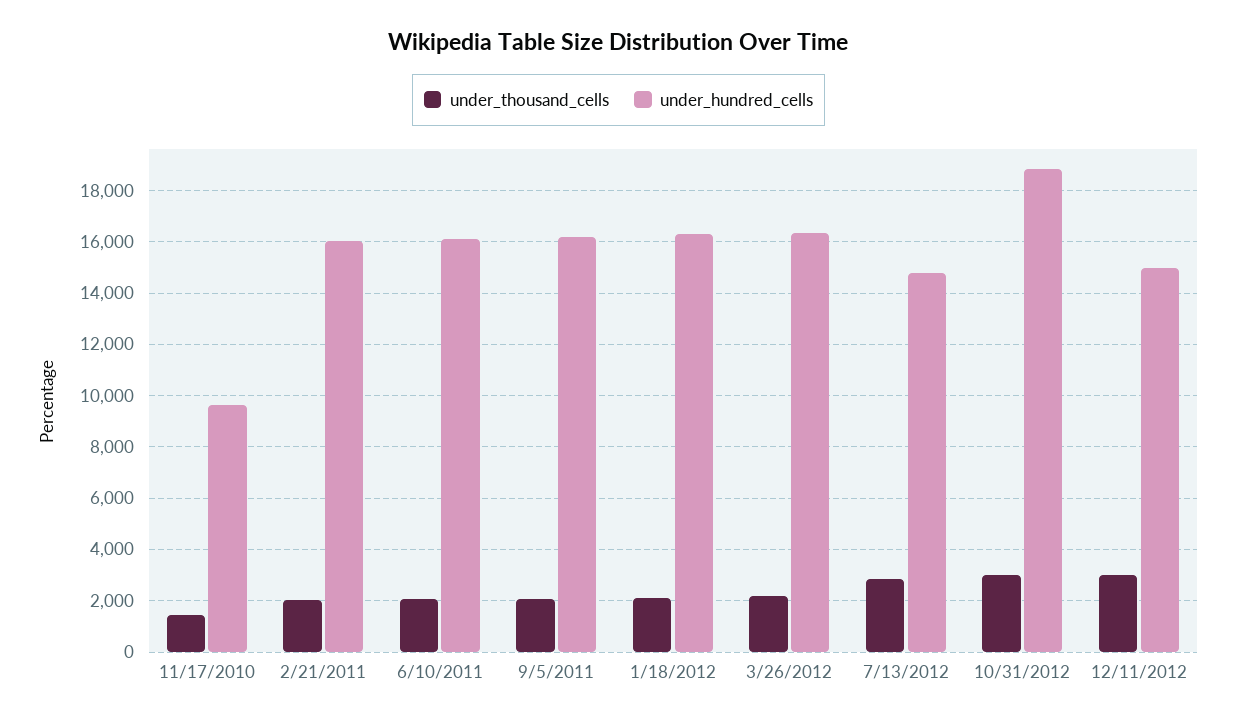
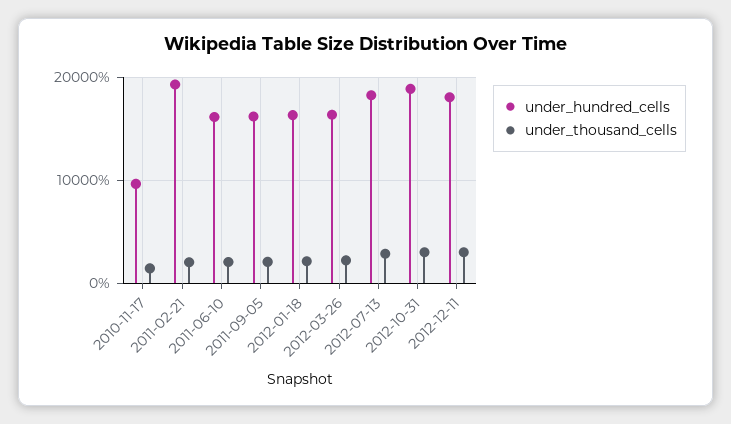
under_hundred_cells, 2/21/2011: 16000 -> 19000
under_hundred_cells, 7/13/2012: 14750 -> 18000
under_hundred_cells, 12/11/2012: 15000 -> 18000

